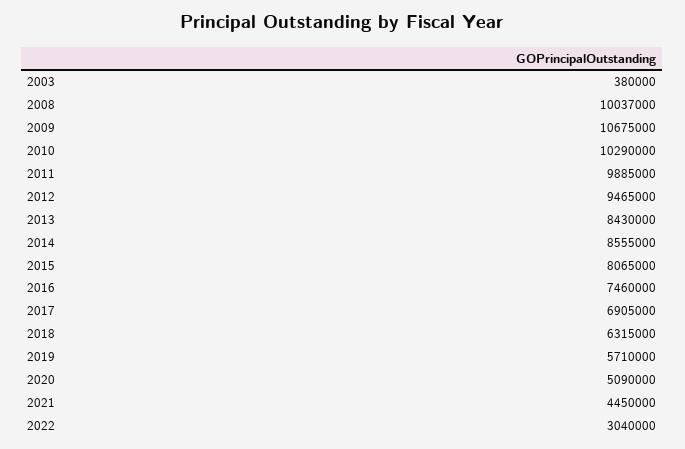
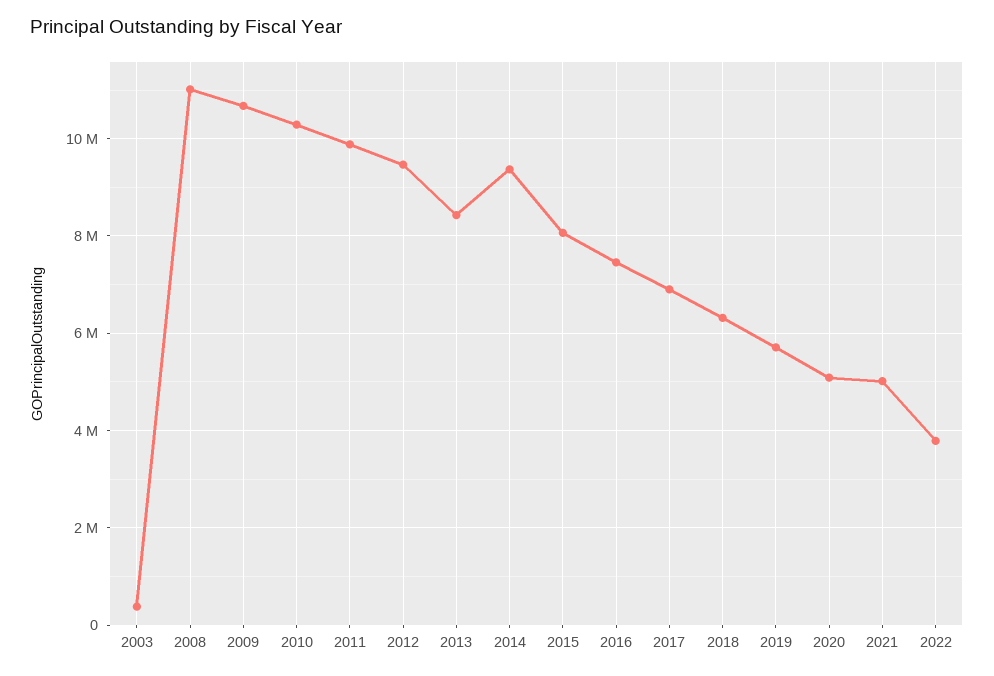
2008: 10037000 -> 11000000
2014: 8555000 -> 9400000
2021: 4450000 -> 5000000
2022: 3040000 -> 3800000

